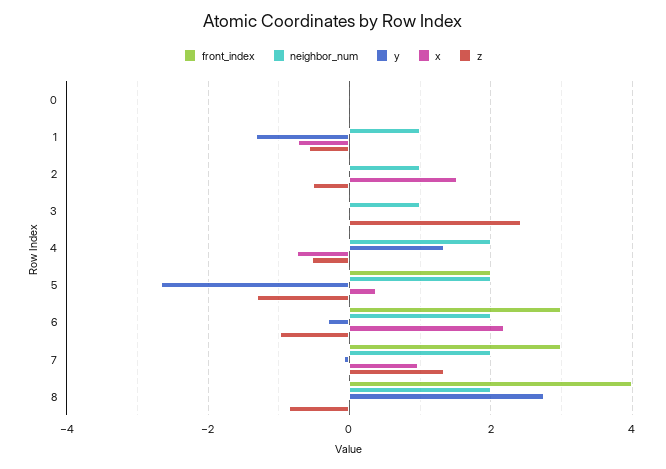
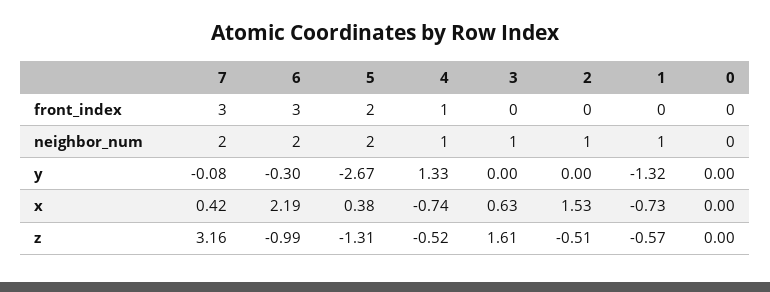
x, 3: 0 -> 0.63
z, 3: 2.4 -> 1.61
front_index, 4: 0 -> 1
neighbor_num, 4: 2 -> 1
x, 7: 1 -> 0.42
z, 7: 1.4 -> 3.16
front_index, 8: 4 -> none
neighbor_num, 8: 2 -> none
y, 8: 2.8 -> none
x, 8: 0 -> none
z, 8: -0.8 -> none

